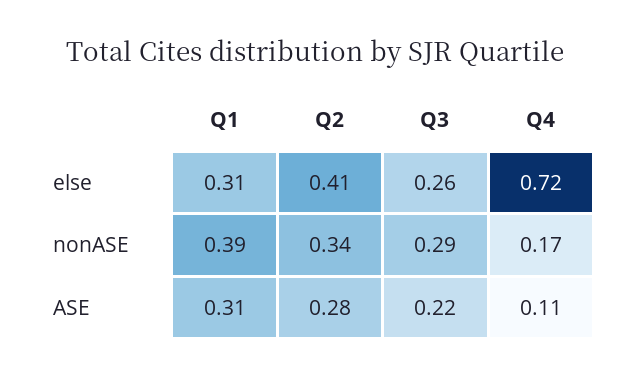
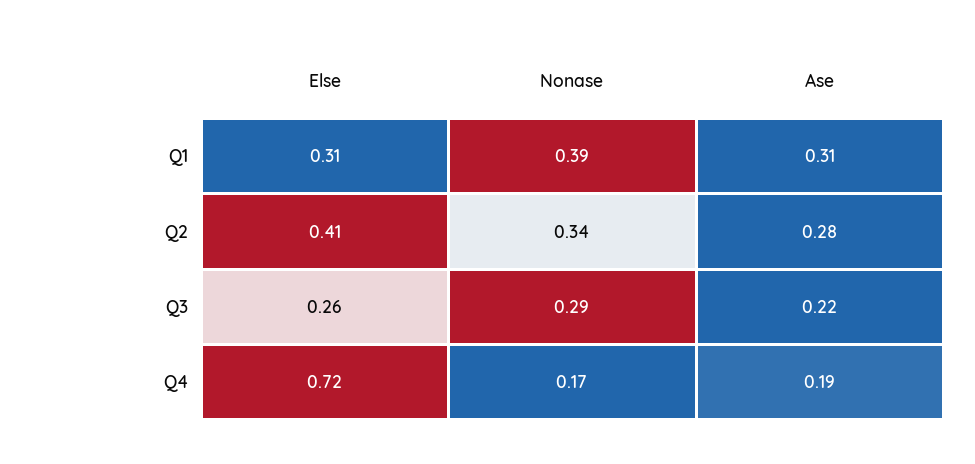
Q4, ASE: 0.11 -> 0.19

